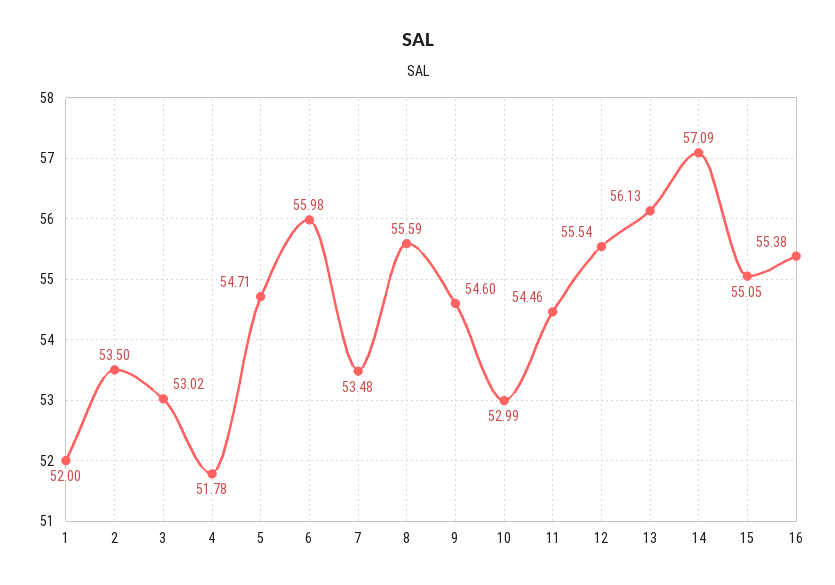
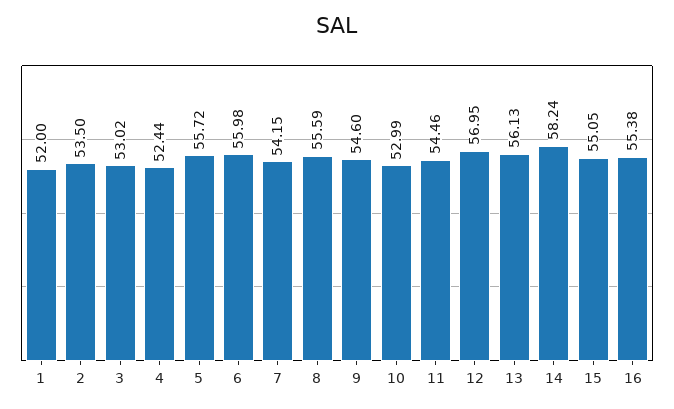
4: 51.78 -> 52.44
5: 54.71 -> 55.72
7: 53.48 -> 54.15
12: 55.54 -> 56.95
14: 57.09 -> 58.24

